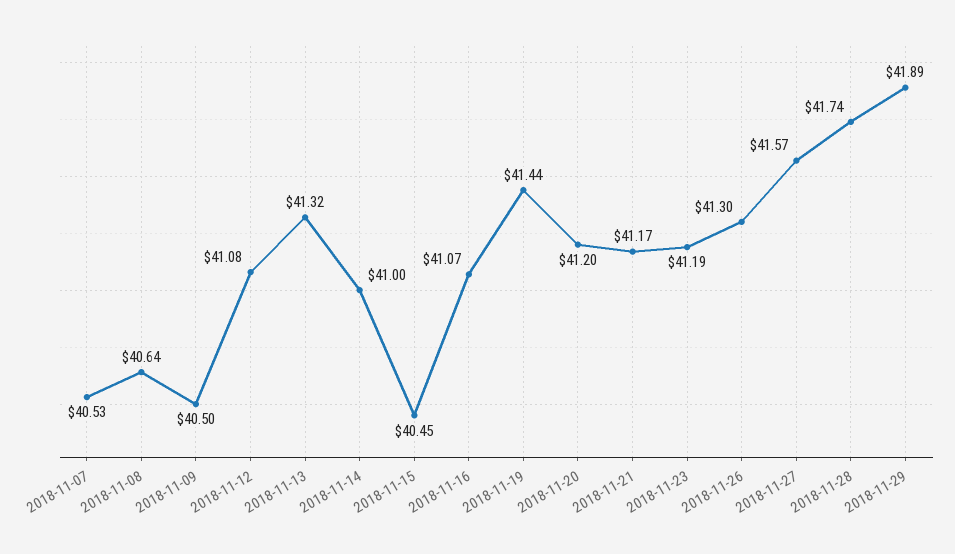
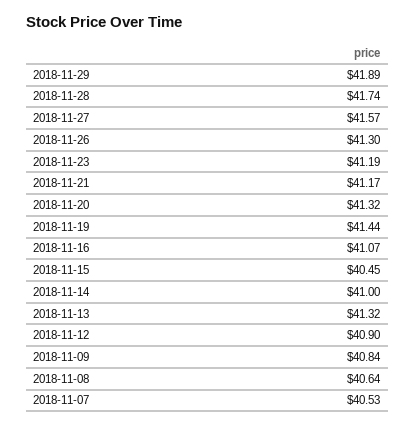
2018-11-09: 40.5 -> 40.84
2018-11-12: 41.08 -> 40.9
2018-11-20: 41.2 -> 41.32

